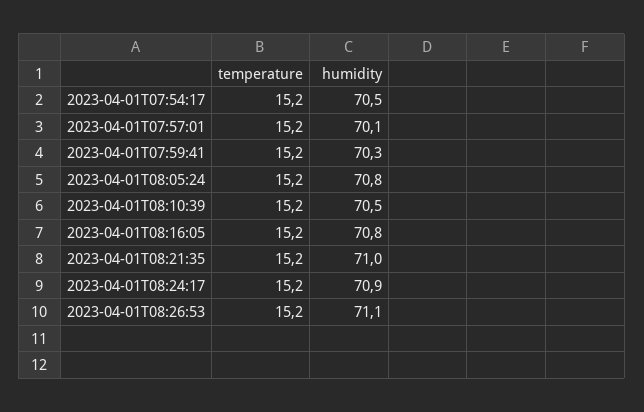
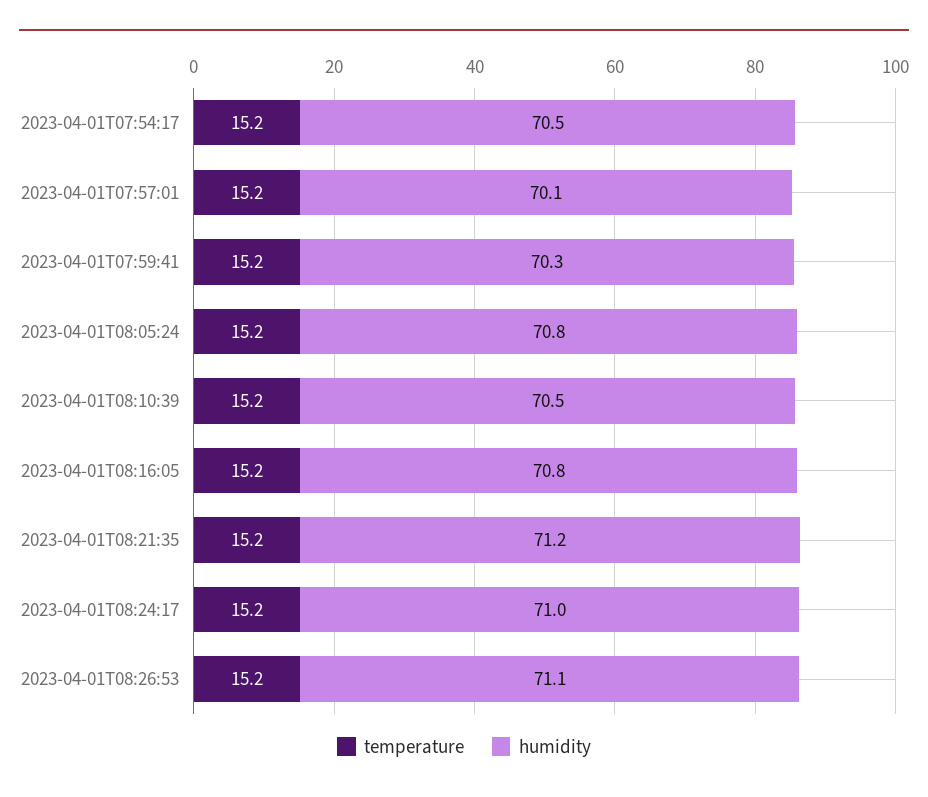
humidity, 2023-04-01T08:21:35: 71 -> 71.2
humidity, 2023-04-01T08:24:17: 70.9 -> 71

